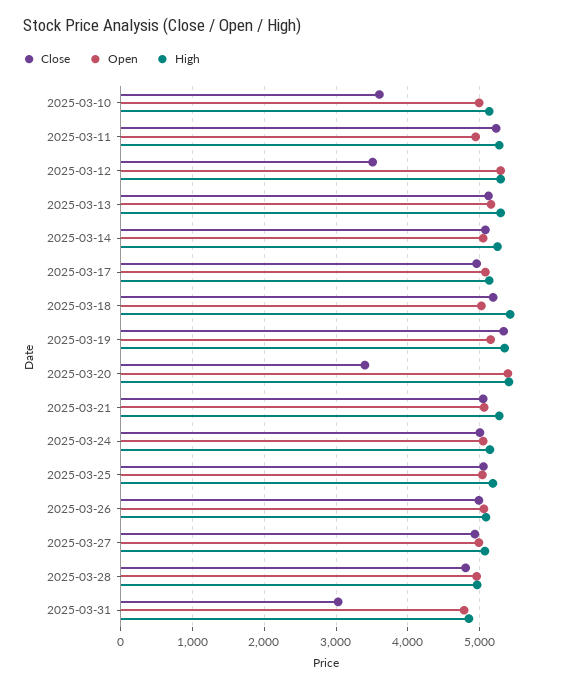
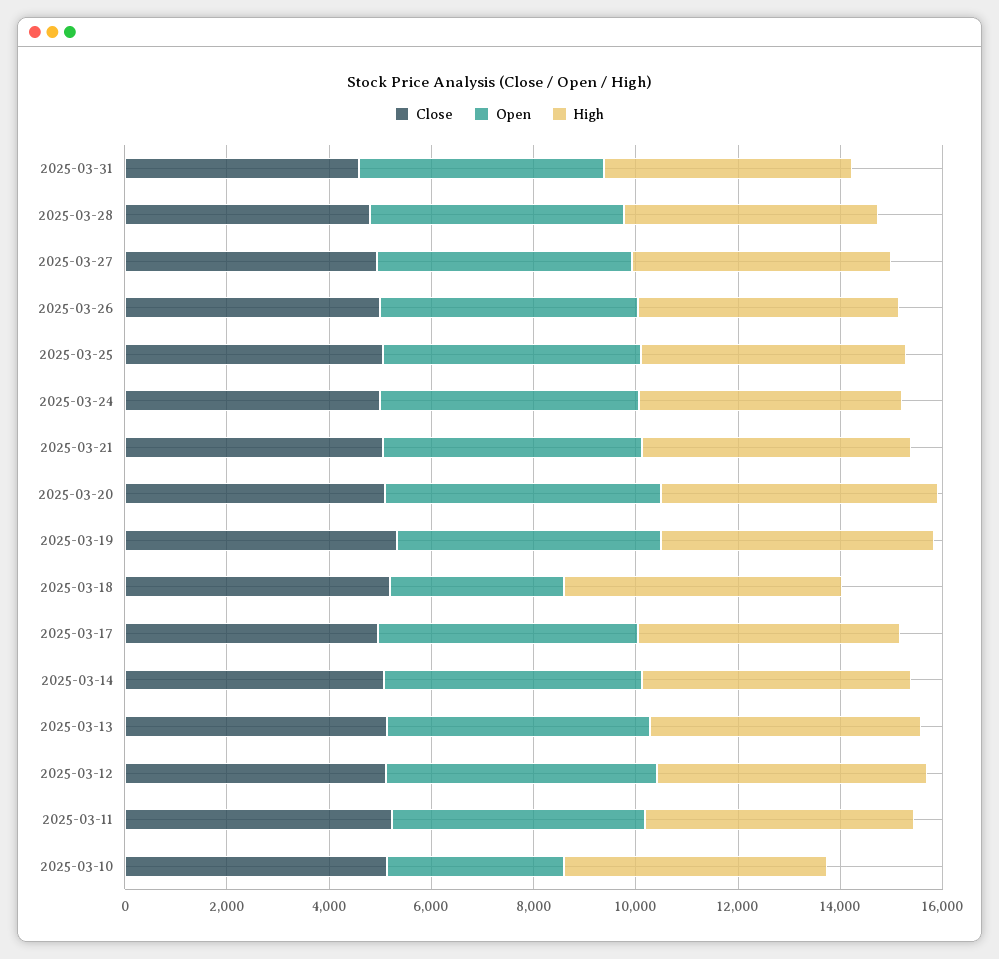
Close, 2025-03-10: 3600 -> 5000
Open, 2025-03-10: 5000 -> 3500
Close, 2025-03-12: 3500 -> 5000
Open, 2025-03-18: 5000 -> 3500
Close, 2025-03-20: 3400 -> 5000
Close, 2025-03-31: 3000 -> 4500

